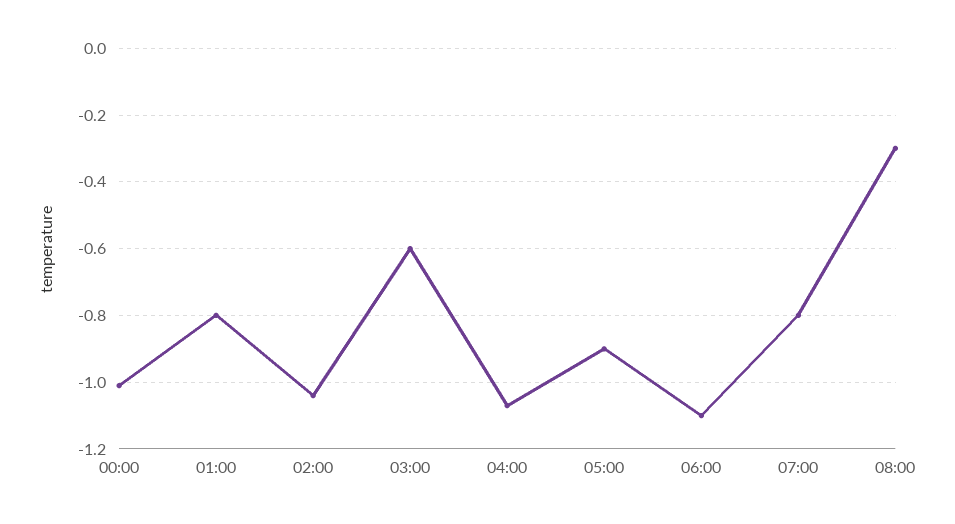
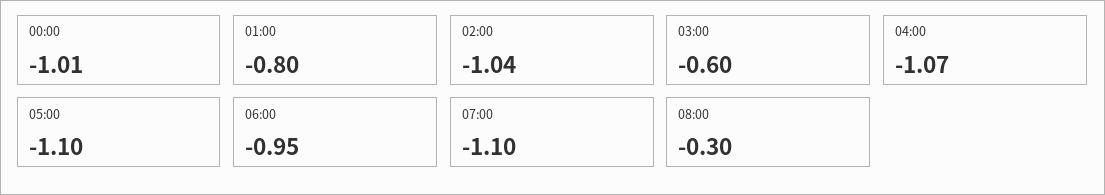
05:00: -0.9 -> -1.1
06:00: -1.1 -> -0.95
07:00: -0.8 -> -1.1

